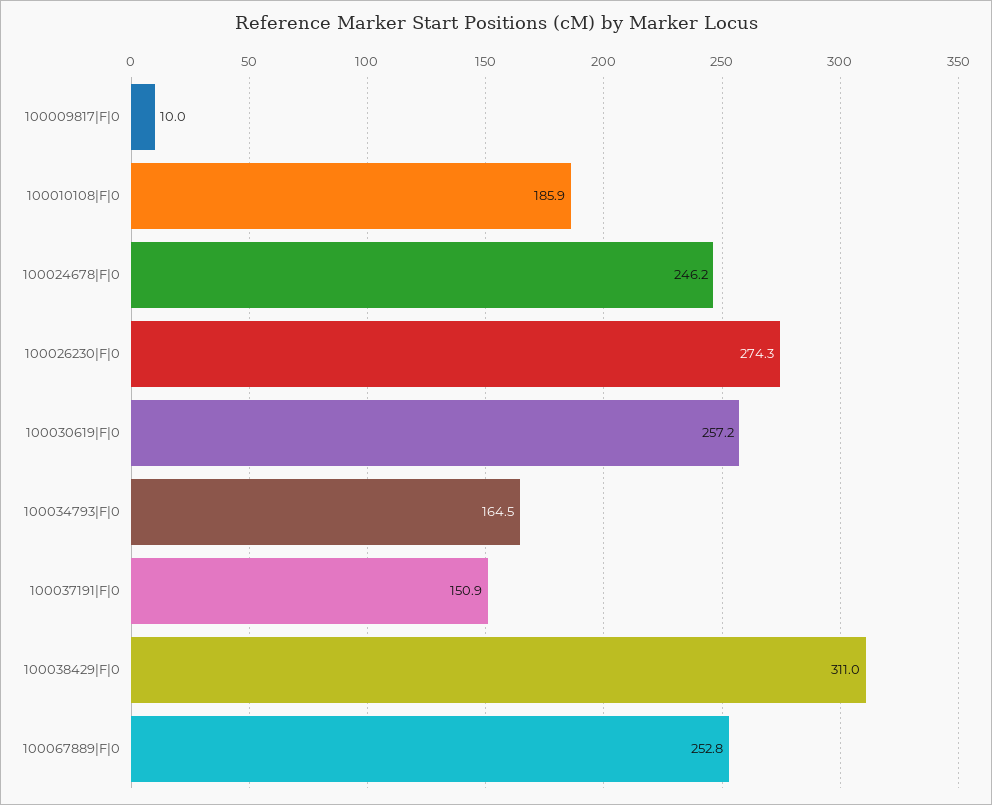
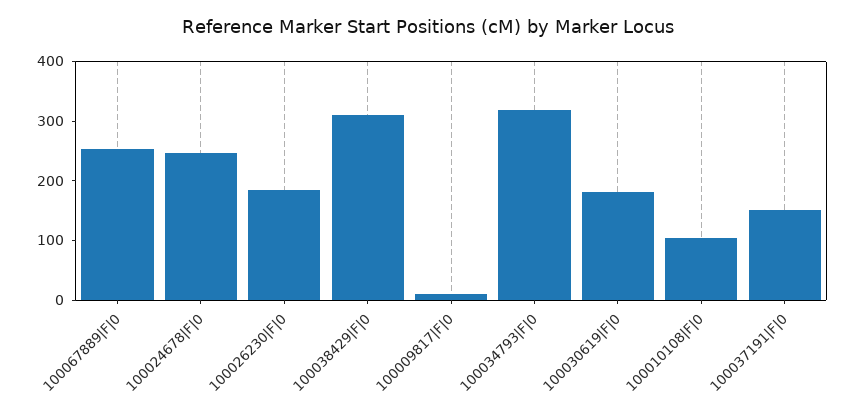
100010108|F|0: 185.9 -> 100
100026230|F|0: 274.3 -> 180
100030619|F|0: 257.2 -> 180
100034793|F|0: 164.5 -> 320

